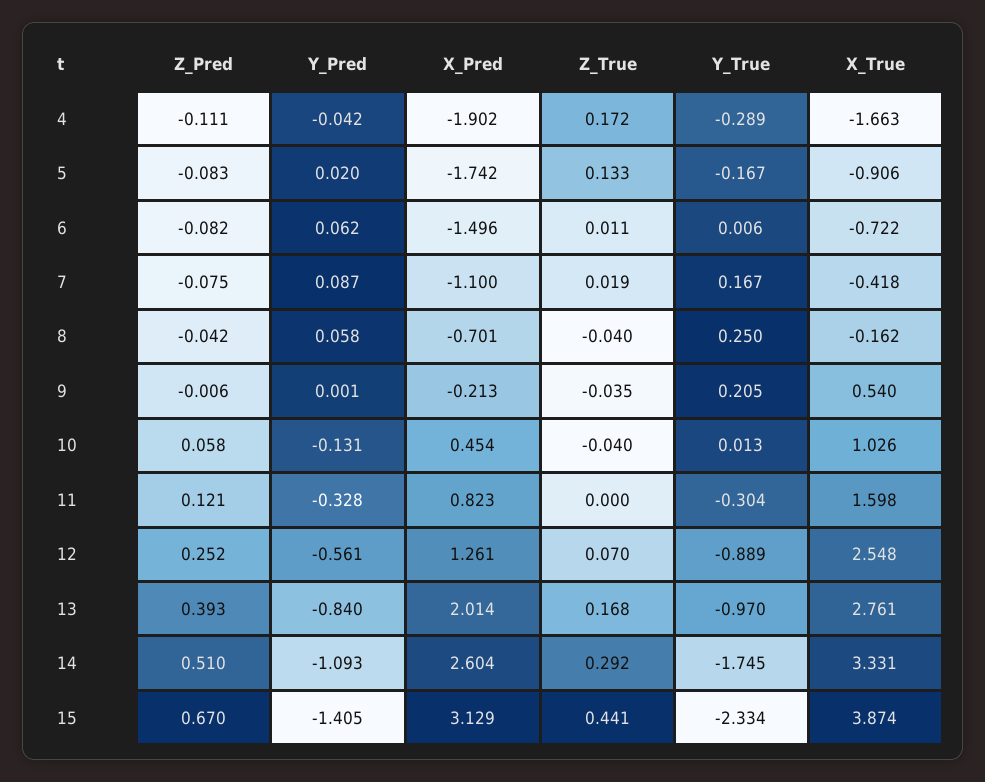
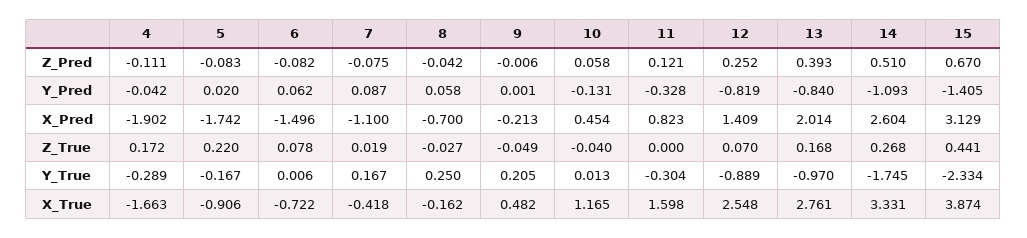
Z_True, 5: 0.133 -> 0.22
Z_True, 6: 0.011 -> 0.078
X_Pred, 8: -0.701 -> -0.7
Z_True, 8: -0.04 -> -0.027
Z_True, 9: -0.035 -> -0.049
X_True, 9: 0.54 -> 0.482
X_True, 10: 1.026 -> 1.165
Y_Pred, 12: -0.561 -> -0.819
X_Pred, 12: 1.261 -> 1.409
Z_True, 14: 0.292 -> 0.268

